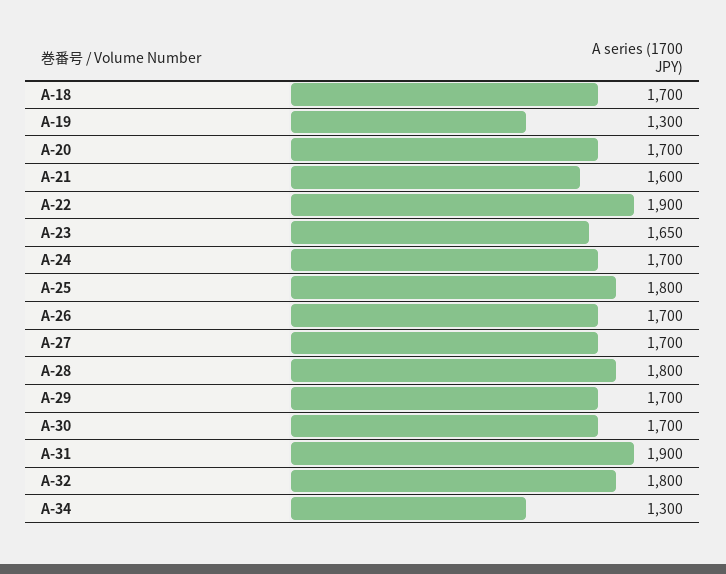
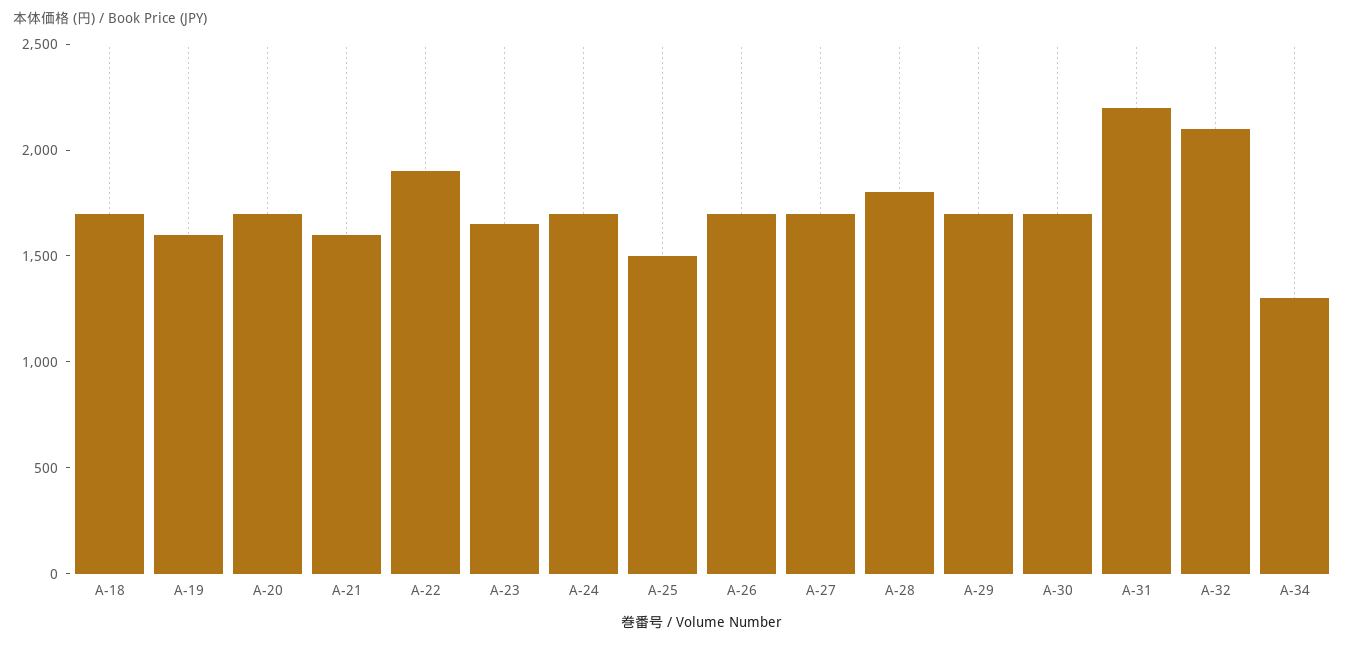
A-19: 1300 -> 1600
A-25: 1800 -> 1500
A-31: 1900 -> 2200
A-32: 1800 -> 2100

